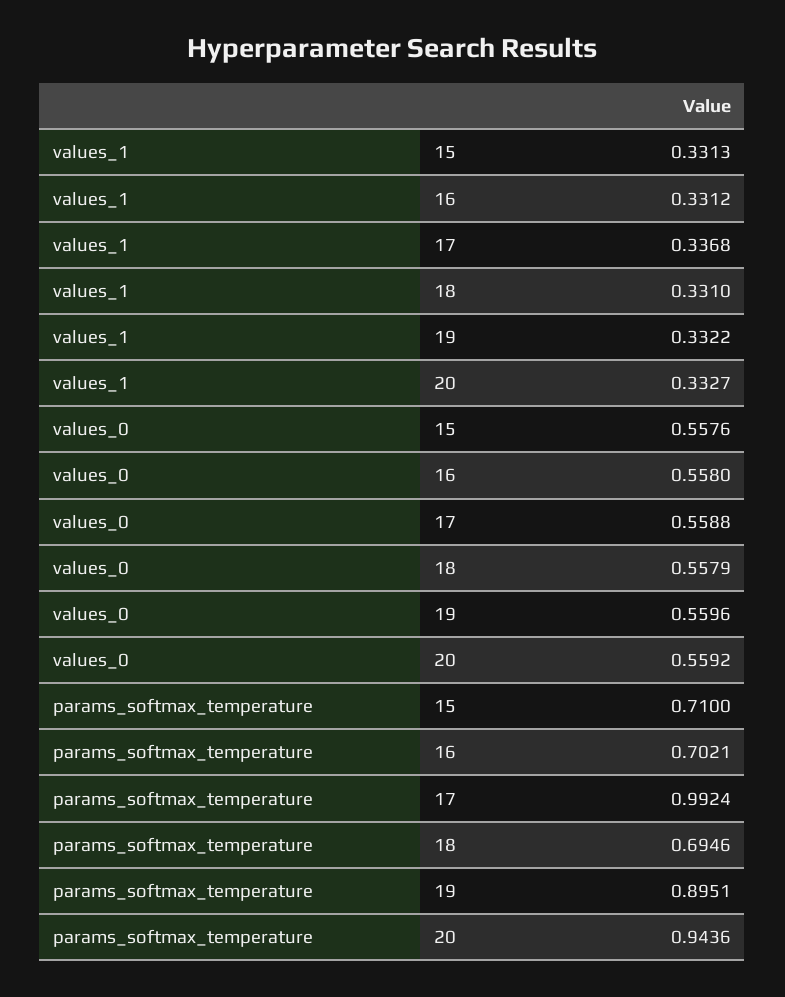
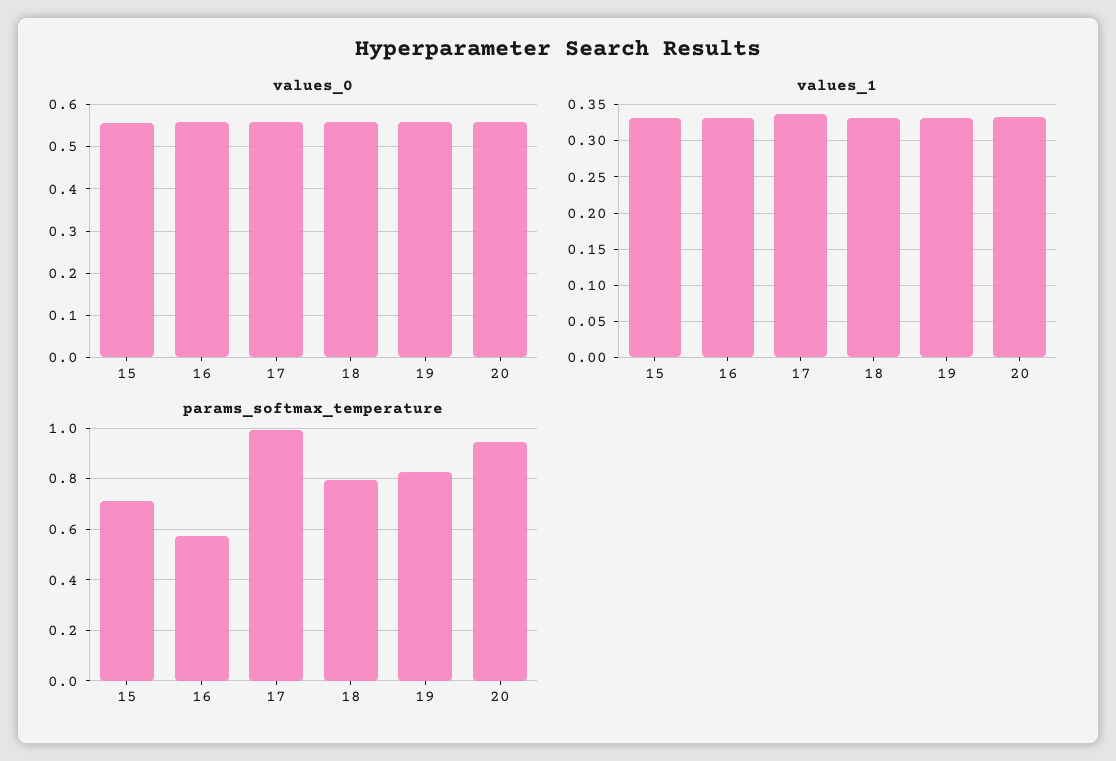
params_softmax_temperature, 16: 0.7021 -> 0.575
params_softmax_temperature, 18: 0.6946 -> 0.8
params_softmax_temperature, 19: 0.8951 -> 0.825

